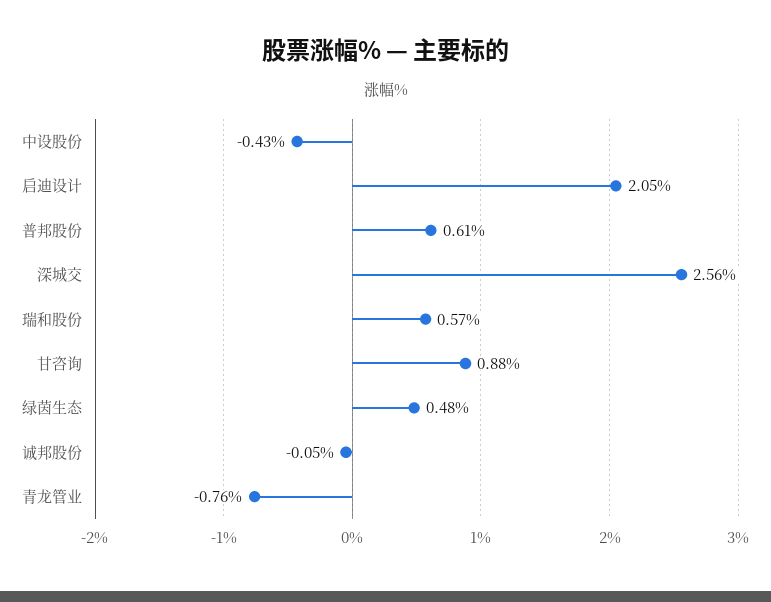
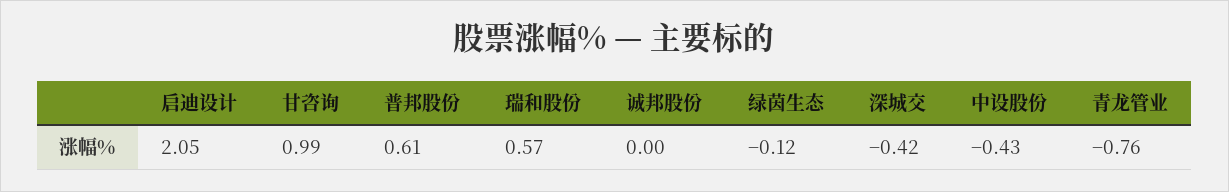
深城交: 2.56 -> -0.42
甘咨询: 0.88 -> 0.99
绿茵生态: 0.48 -> -0.12
诚邦股份: -0.05 -> 0

